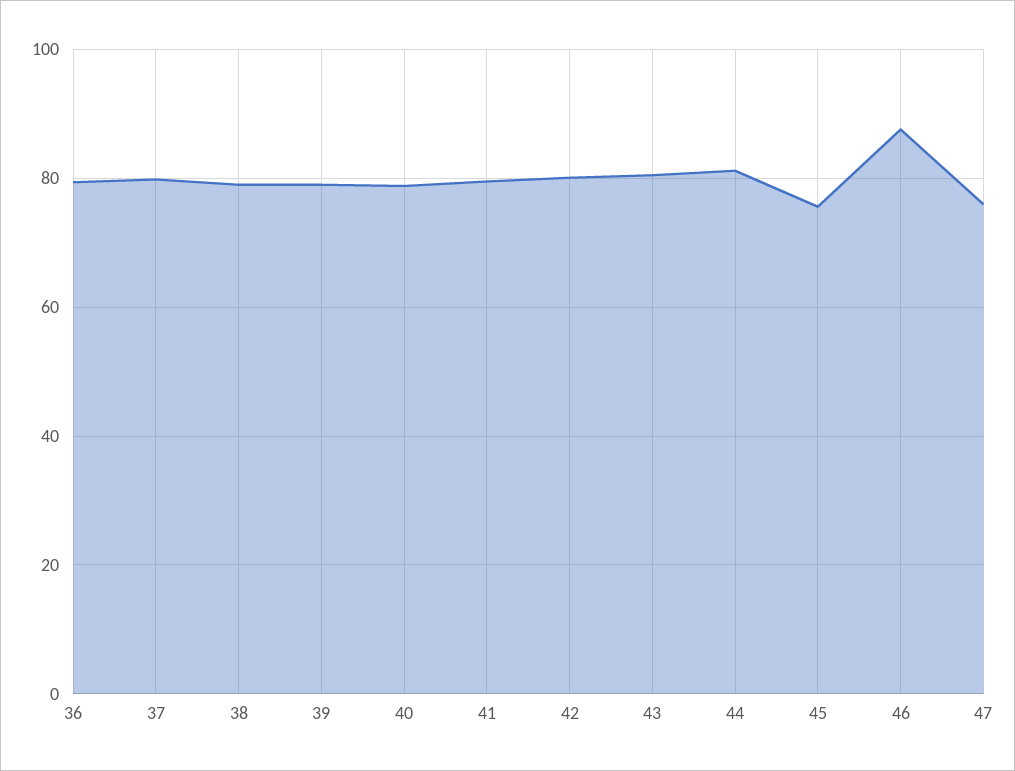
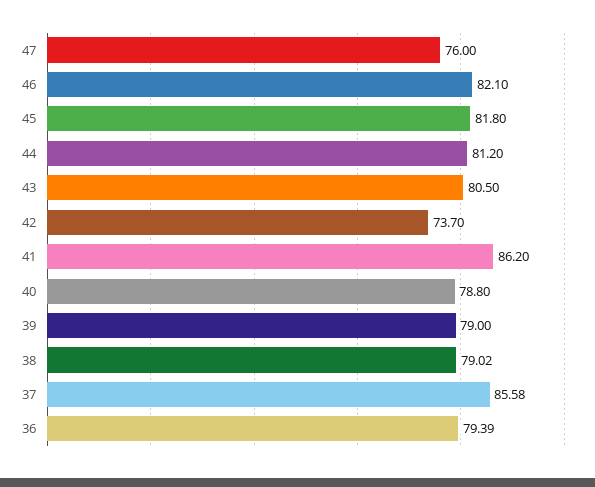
37: 80 -> 85.58
41: 80 -> 86.2
42: 80 -> 73.7
45: 76 -> 81.8
46: 88 -> 82.1

